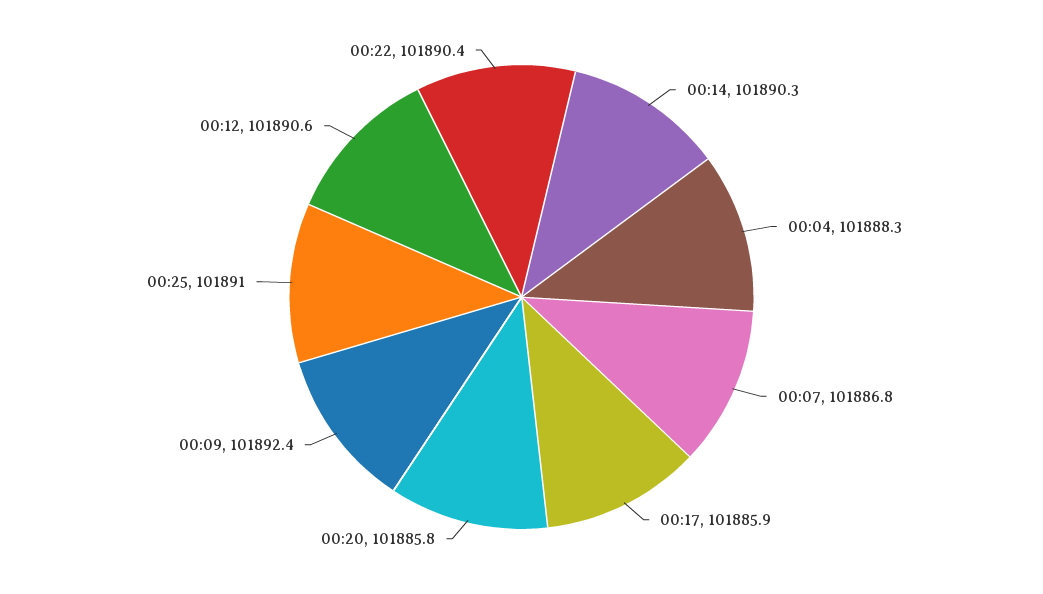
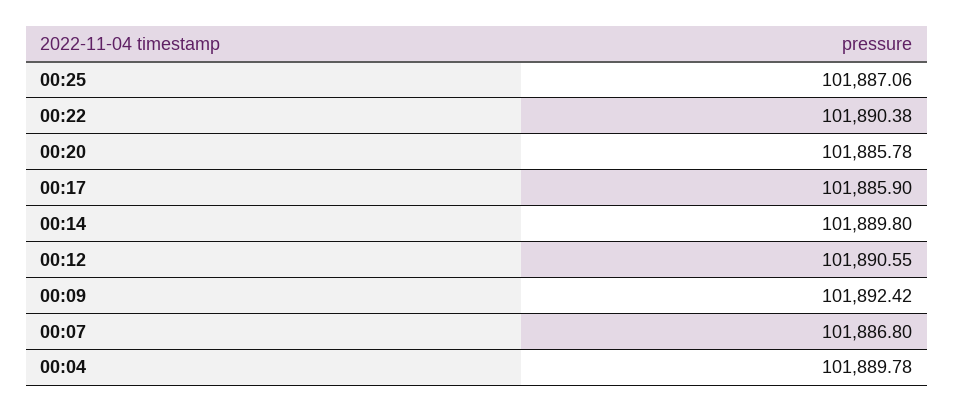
00:14: 101890.3 -> 101889.8
00:04: 101888.3 -> 101889.78
00:25: 101891 -> 101887.06

